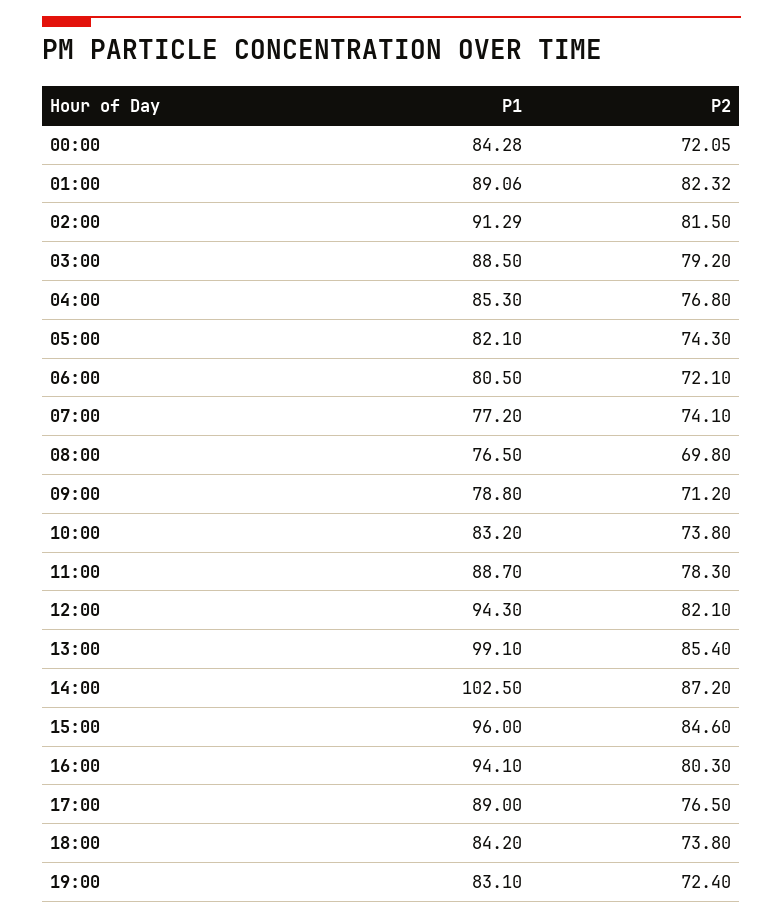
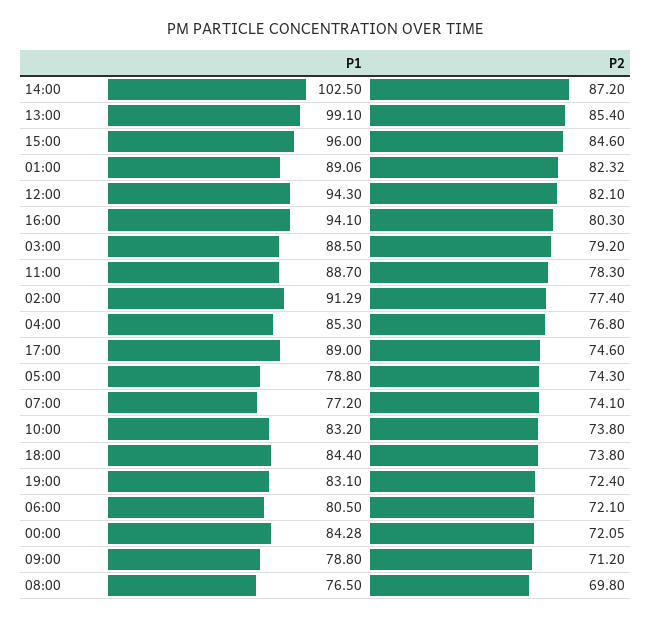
P2, 02:00: 81.5 -> 77.4
P1, 05:00: 82.1 -> 78.8
P2, 17:00: 76.5 -> 74.6
P1, 18:00: 84.2 -> 84.4

